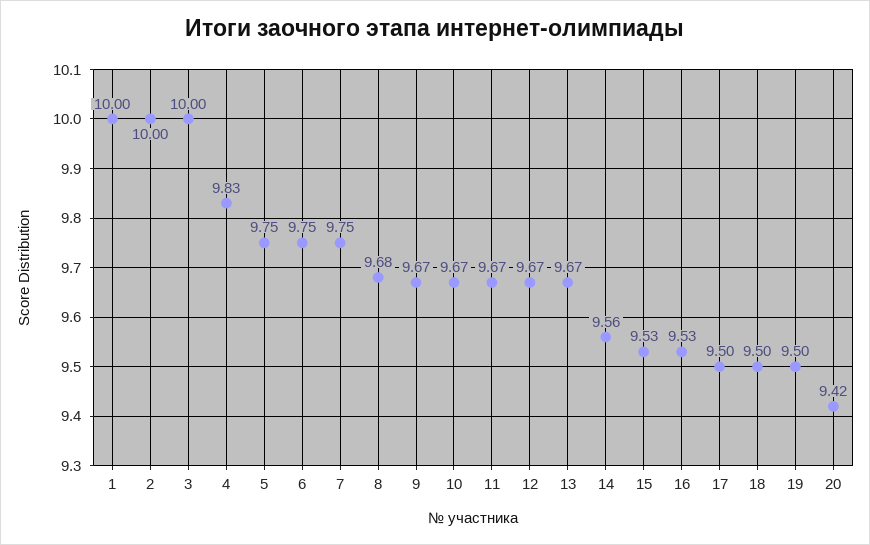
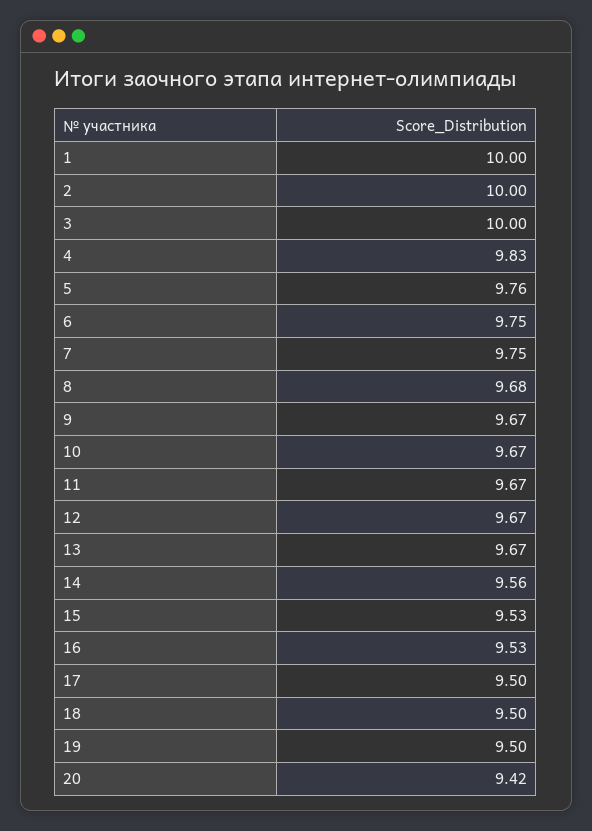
5: 9.75 -> 9.76

